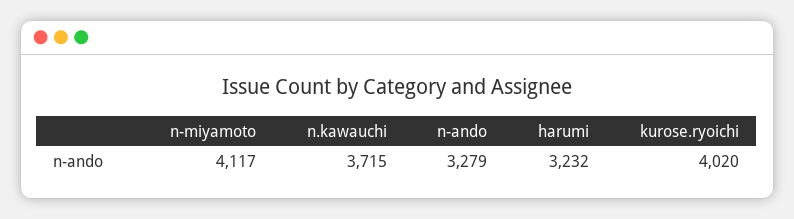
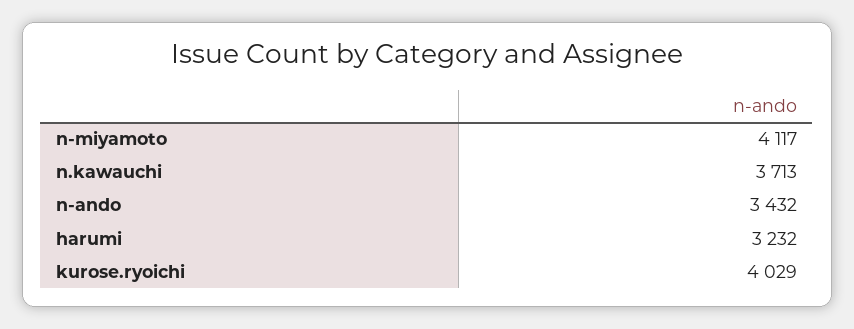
n.kawauchi: 3715 -> 3713
n-ando: 3279 -> 3432
kurose.ryoichi: 4020 -> 4029

